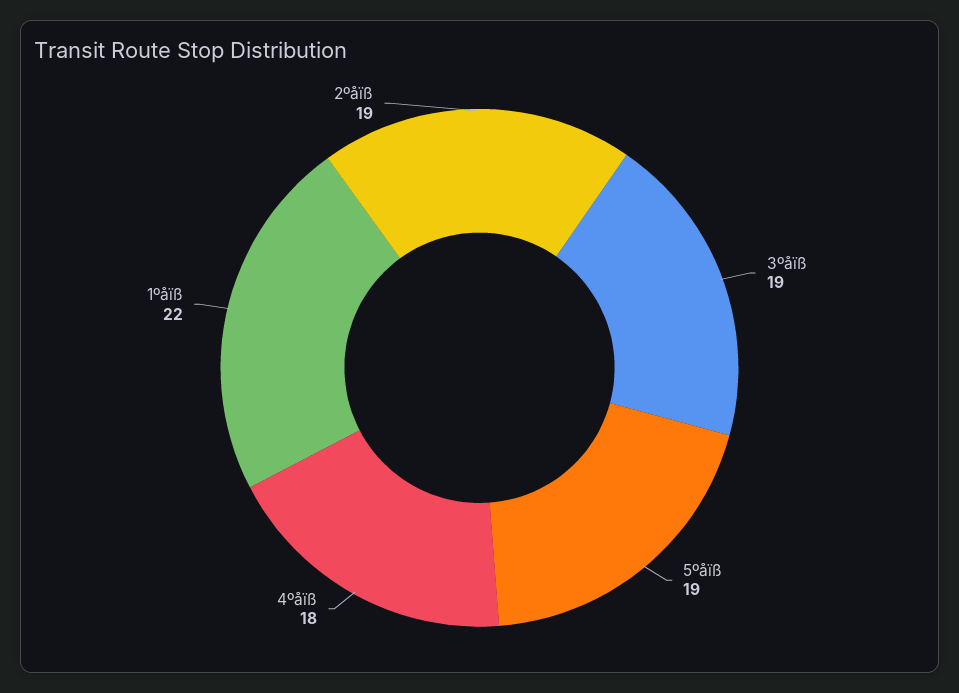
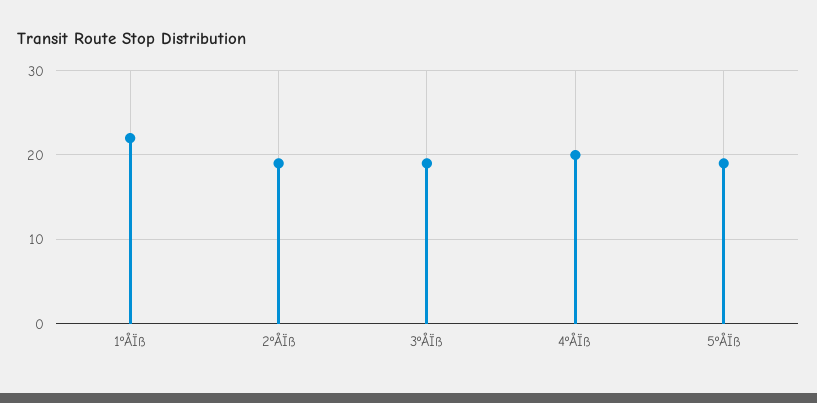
4ºåïß: 18 -> 20

